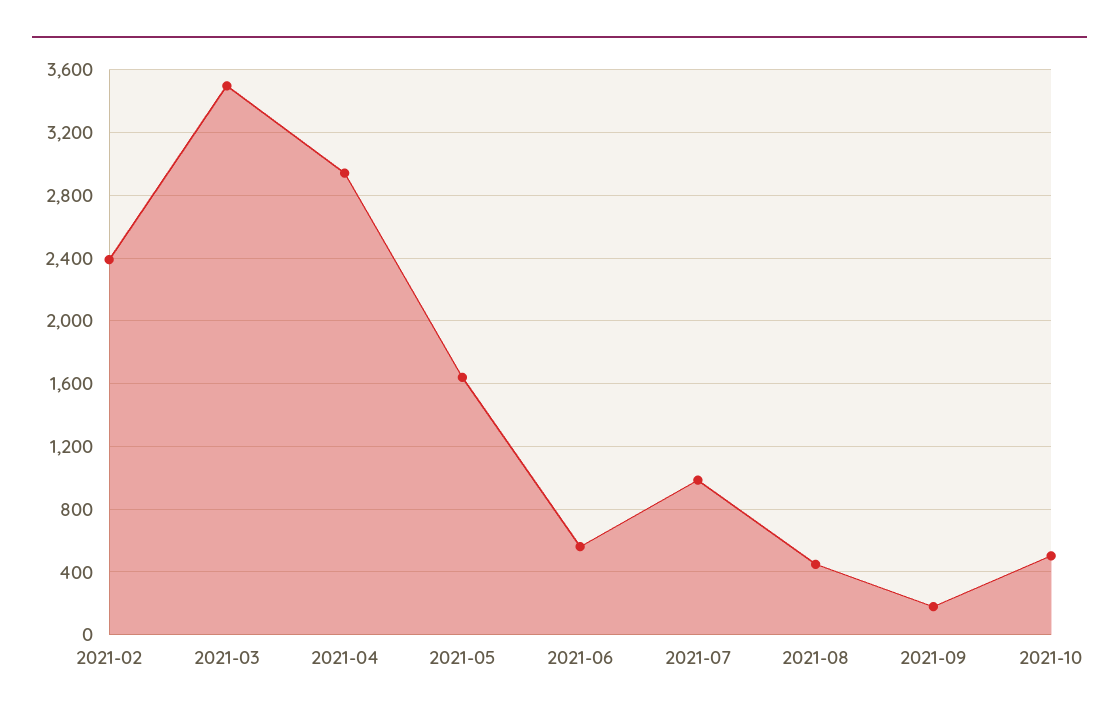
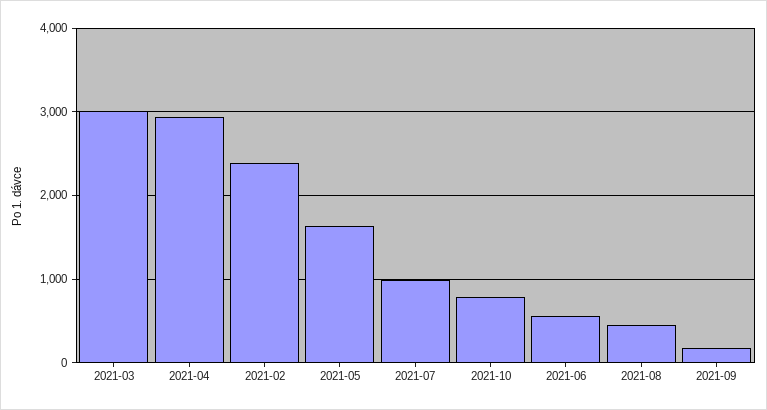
2021-03: 3500 -> 3000
2021-10: 500 -> 800

